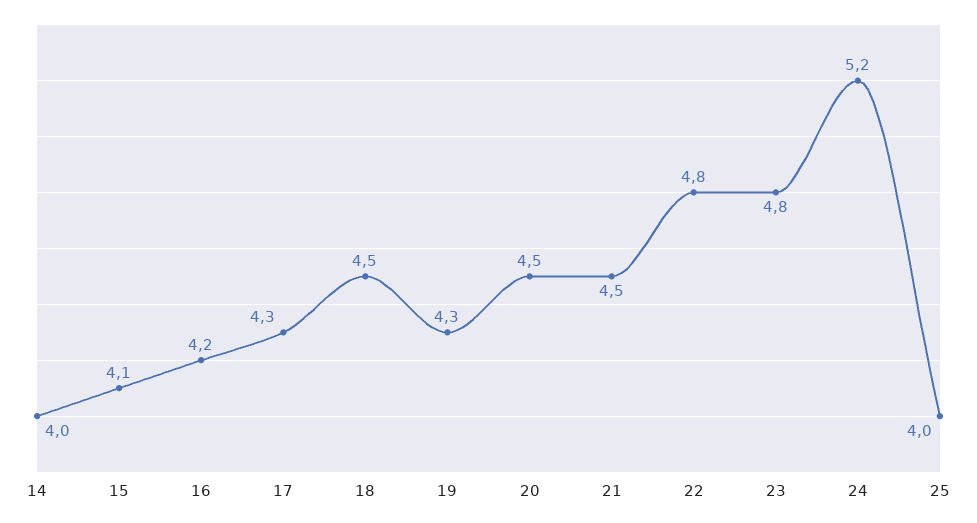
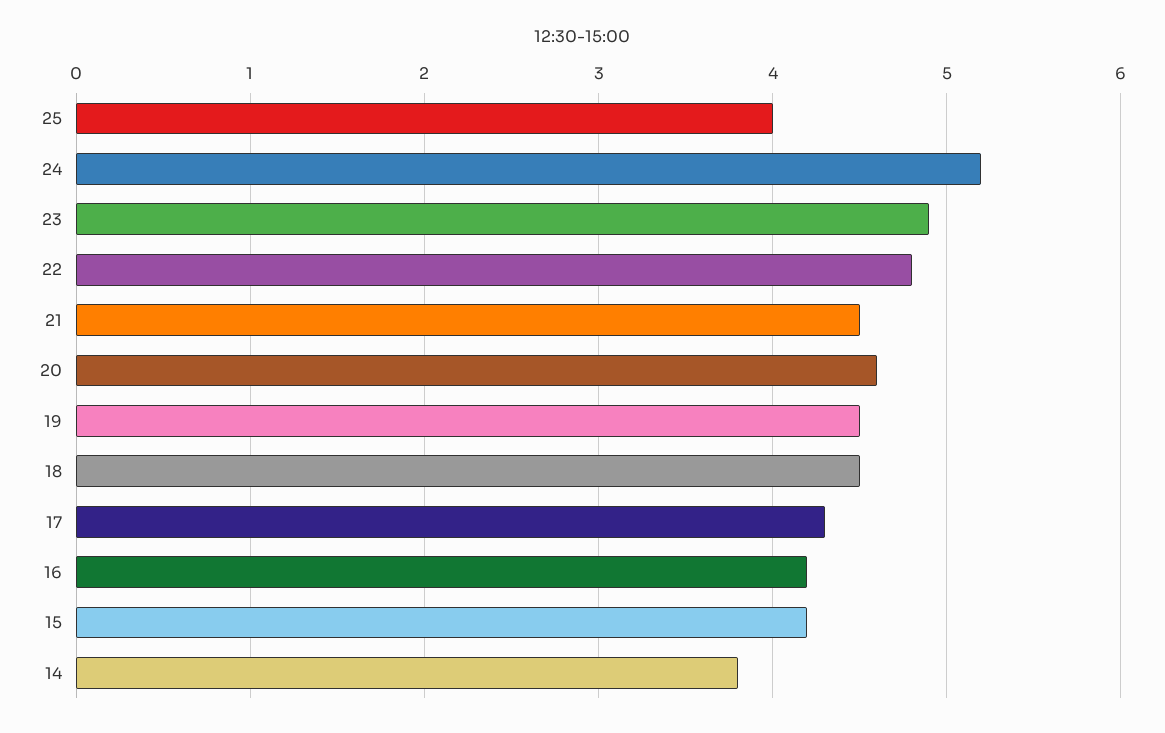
14: 4 -> 3.8
15: 4.1 -> 4.2
19: 4.3 -> 4.5
20: 4.5 -> 4.6
23: 4.8 -> 4.9

